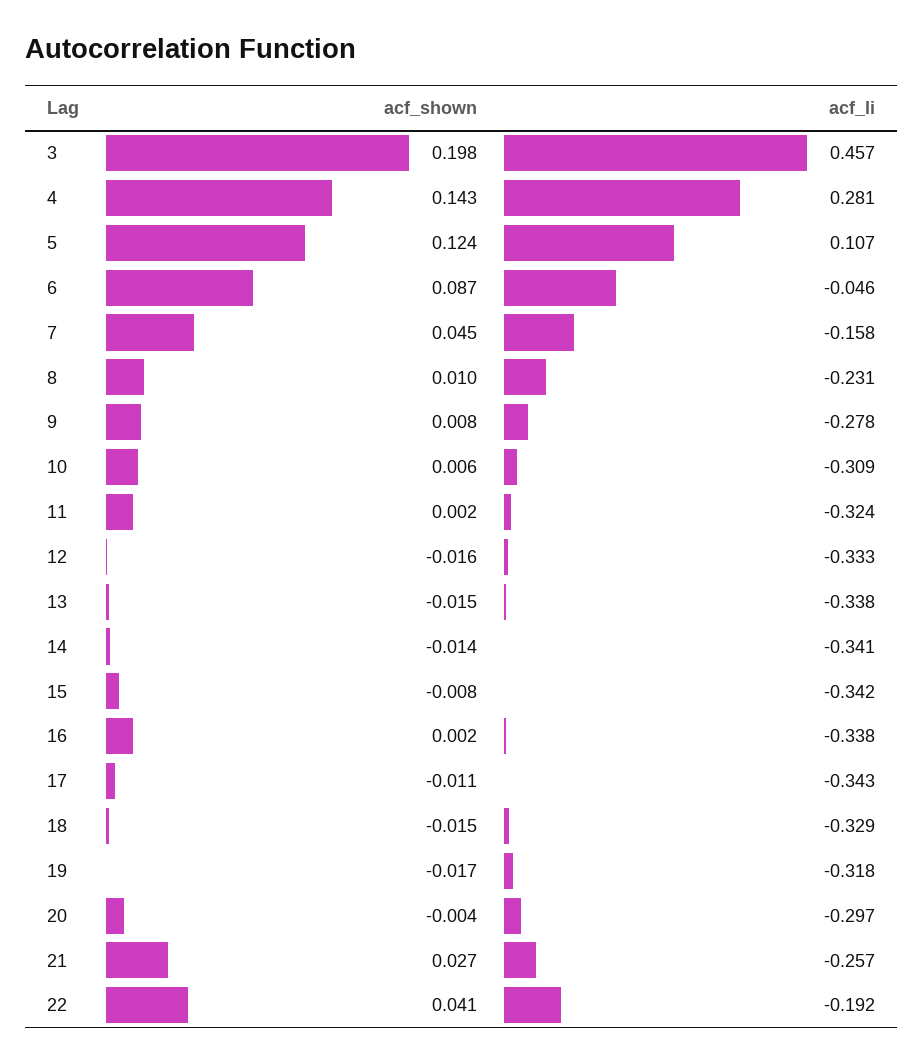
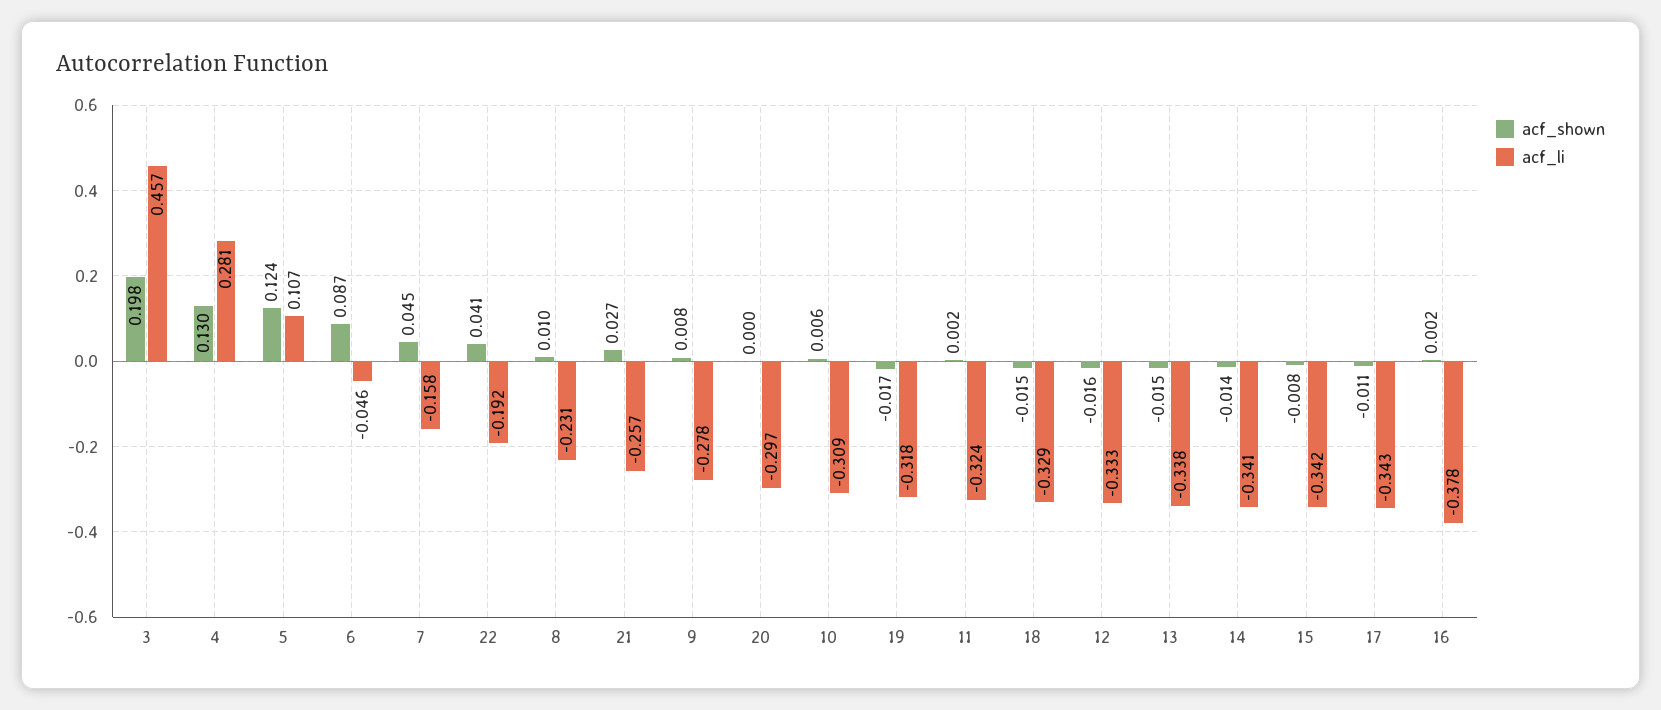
acf_shown, 4: 0.143 -> 0.13
acf_li, 16: -0.338 -> -0.378
acf_shown, 20: -0.004 -> 0

